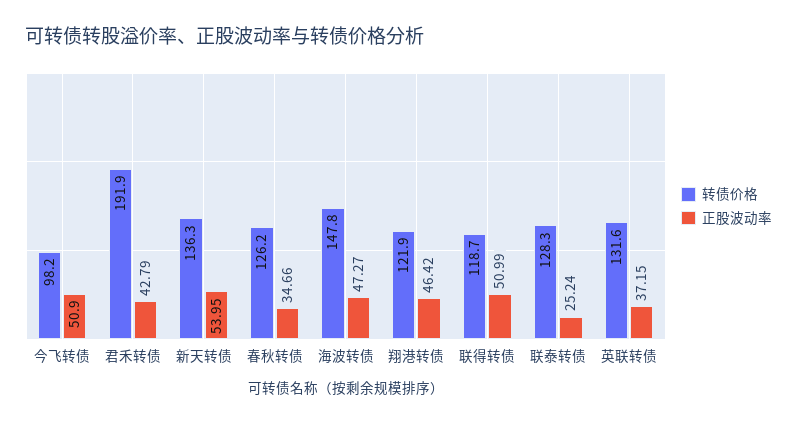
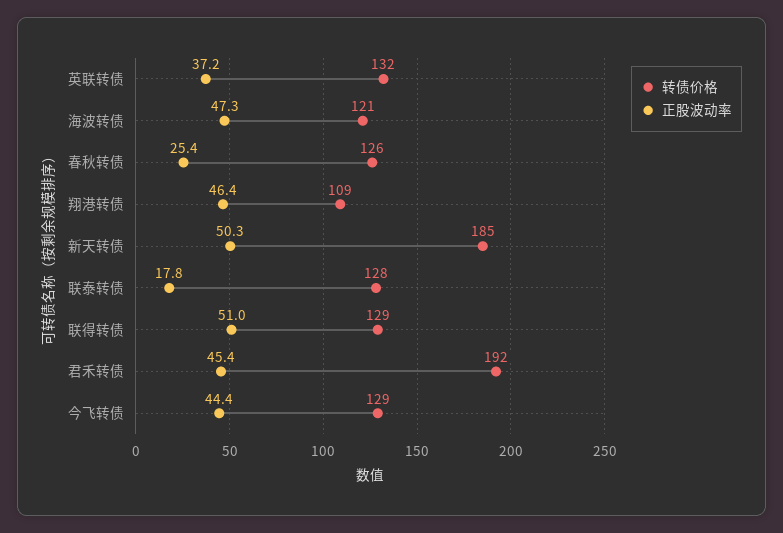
转债价格, 今飞转债: 98.2 -> 129
正股波动率, 今飞转债: 50.9 -> 44.4
正股波动率, 君禾转债: 42.79 -> 45.4
转债价格, 新天转债: 136.3 -> 185
正股波动率, 新天转债: 53.95 -> 50.3
正股波动率, 春秋转债: 34.66 -> 25.4
转债价格, 海波转债: 147.8 -> 121
转债价格, 翔港转债: 121.9 -> 109
转债价格, 联得转债: 118.7 -> 129
正股波动率, 联泰转债: 25.24 -> 17.8

